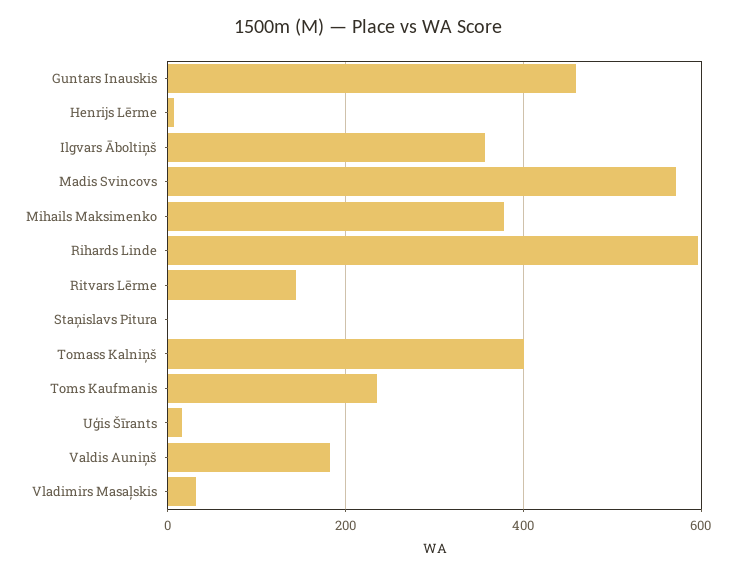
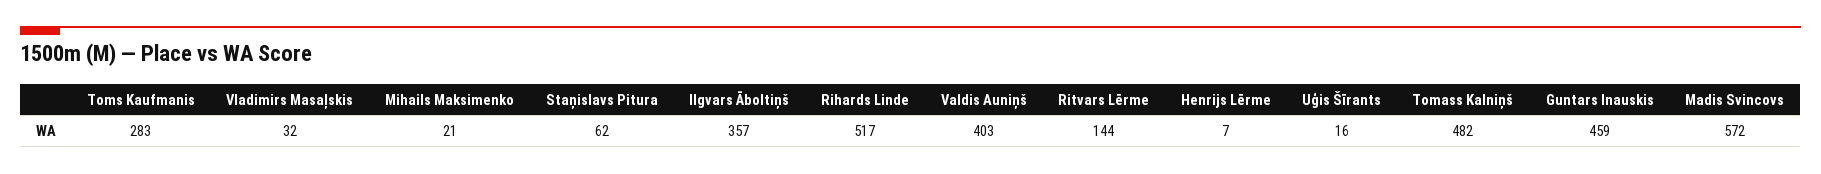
Mihails Maksimenko: 380 -> 21
Rihards Linde: 600 -> 517
Staņislavs Pitura: 0 -> 62
Tomass Kalniņš: 400 -> 482
Toms Kaufmanis: 240 -> 283
Valdis Auniņš: 180 -> 403

